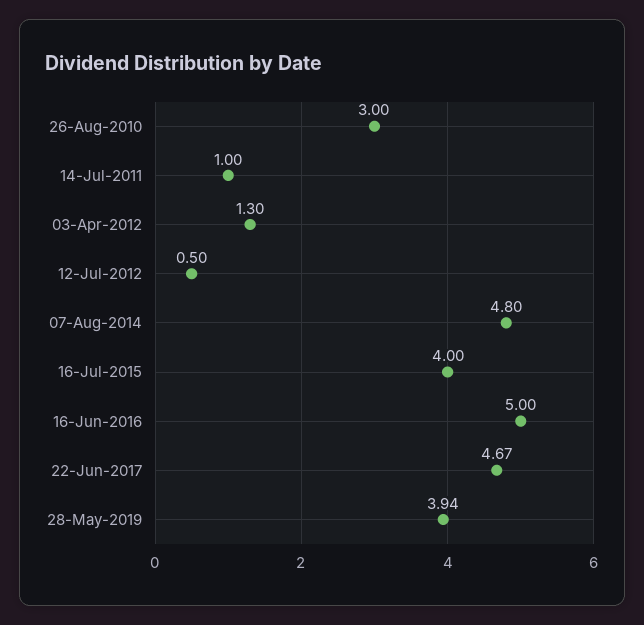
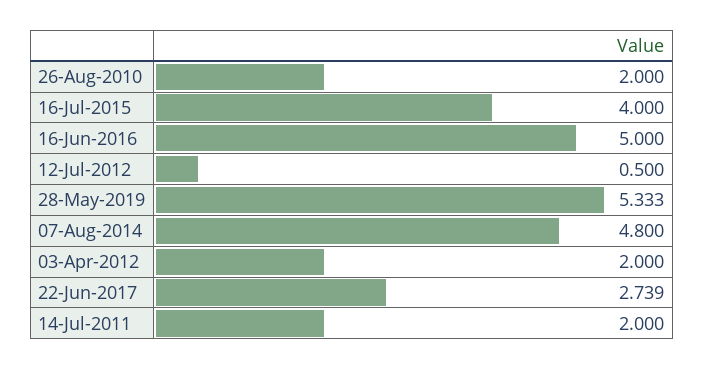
26-Aug-2010: 3 -> 2
14-Jul-2011: 1 -> 2
03-Apr-2012: 1.3 -> 2
22-Jun-2017: 4.67 -> 2.739
28-May-2019: 3.94 -> 5.333

